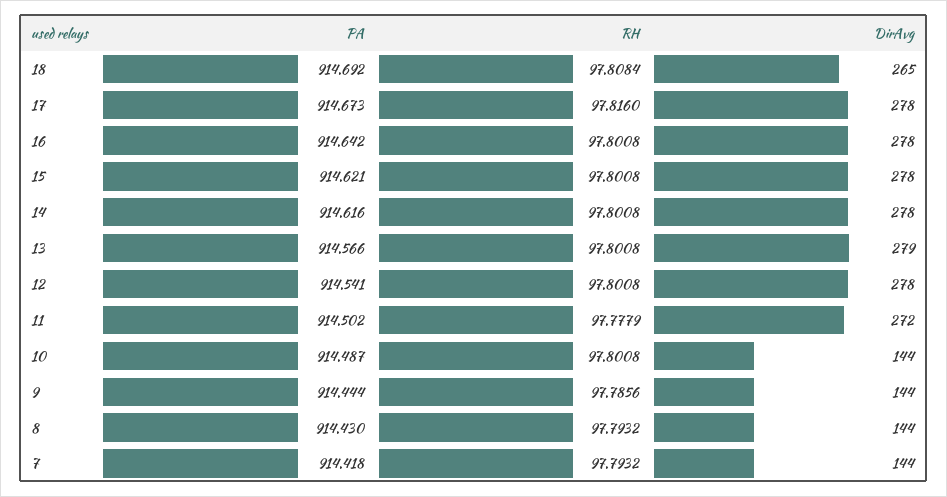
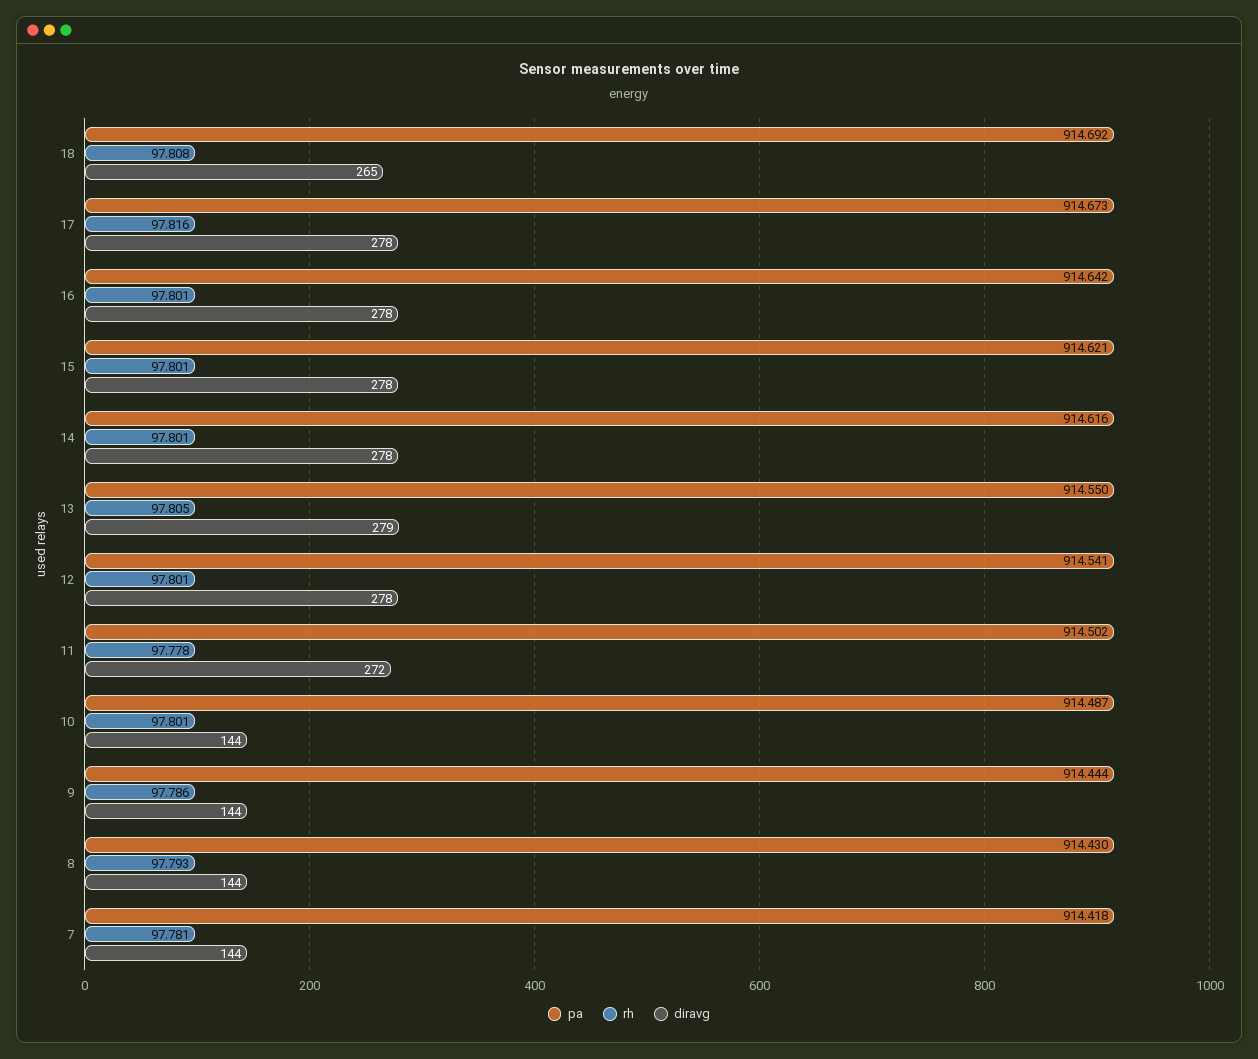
PA, 13: 914.566 -> 914.55
RH, 13: 97.8008 -> 97.805
RH, 7: 97.7932 -> 97.781

